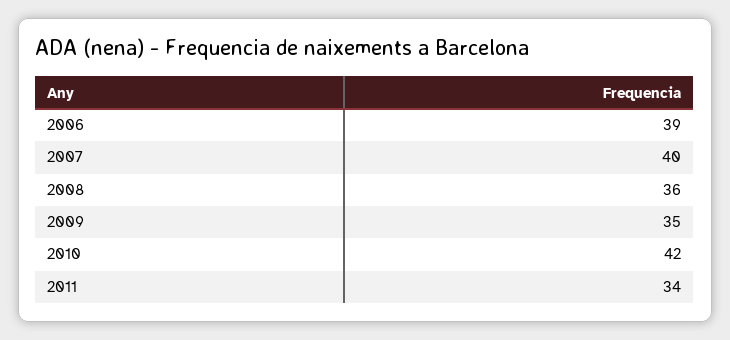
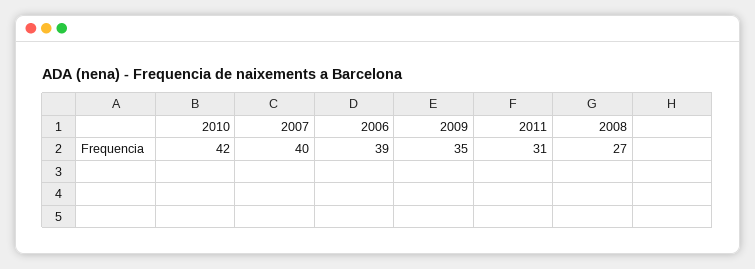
2008: 36 -> 27
2011: 34 -> 31

